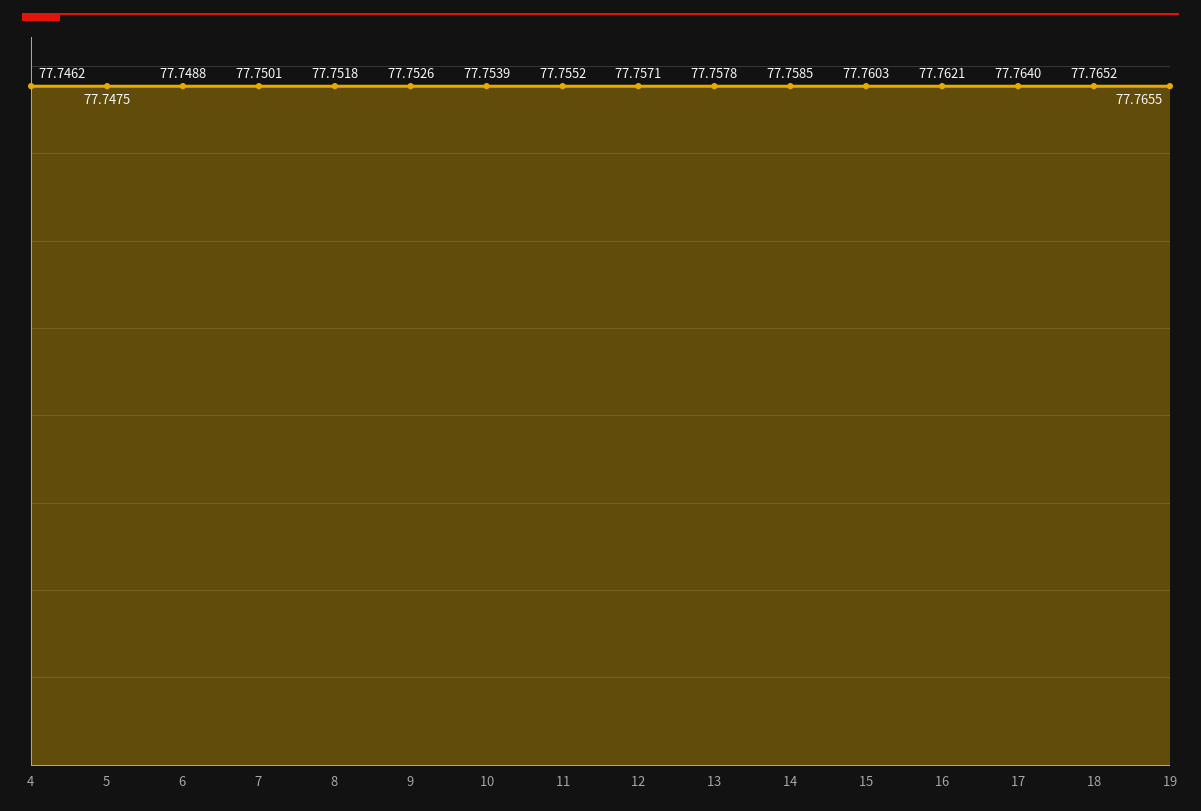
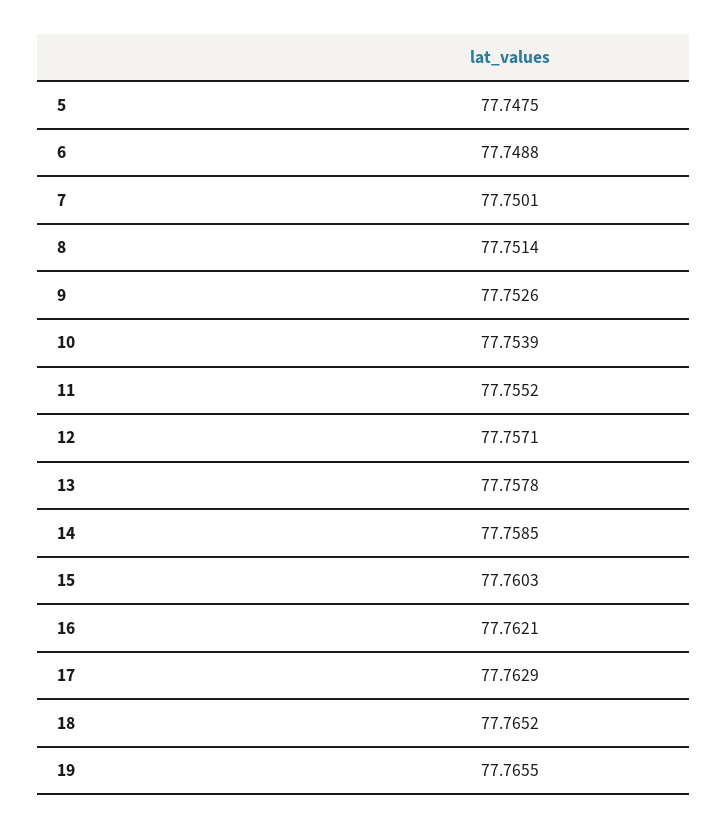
4: 77.7462 -> none
8: 77.7518 -> 77.7514
17: 77.764 -> 77.7629

